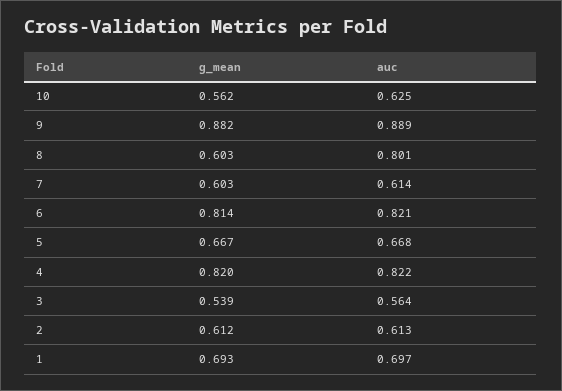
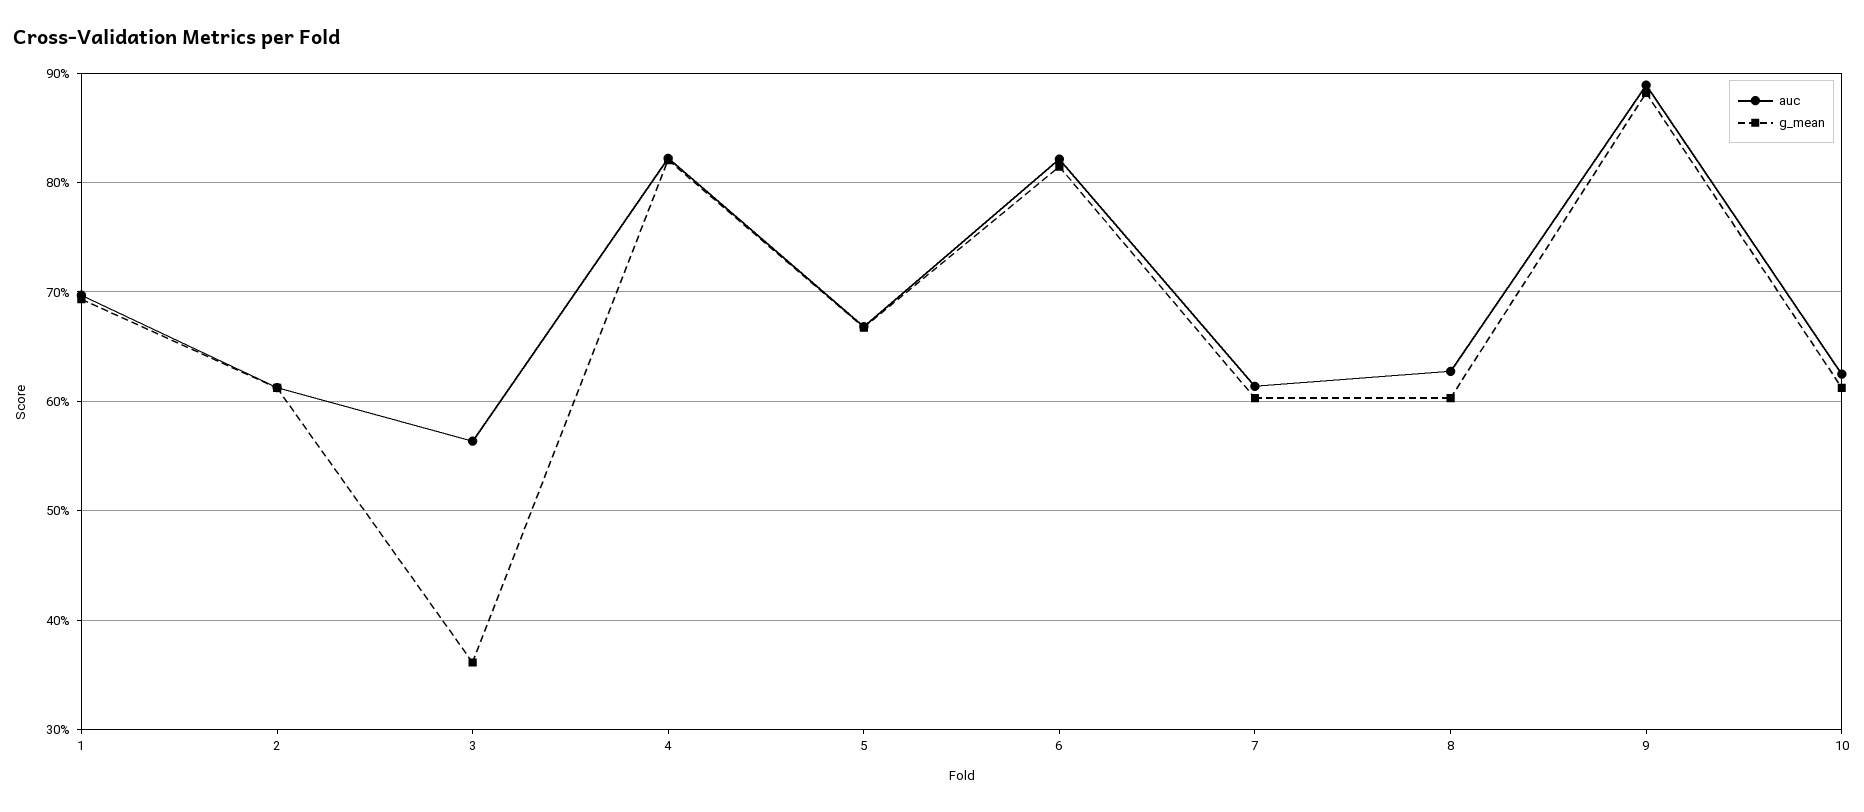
g_mean, 10: 0.562 -> 0.61
auc, 8: 0.801 -> 0.63
g_mean, 3: 0.539 -> 0.36

